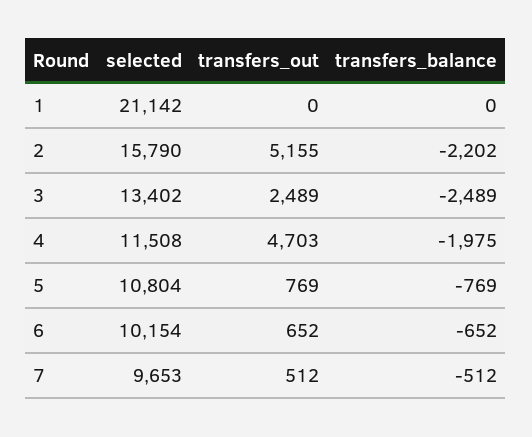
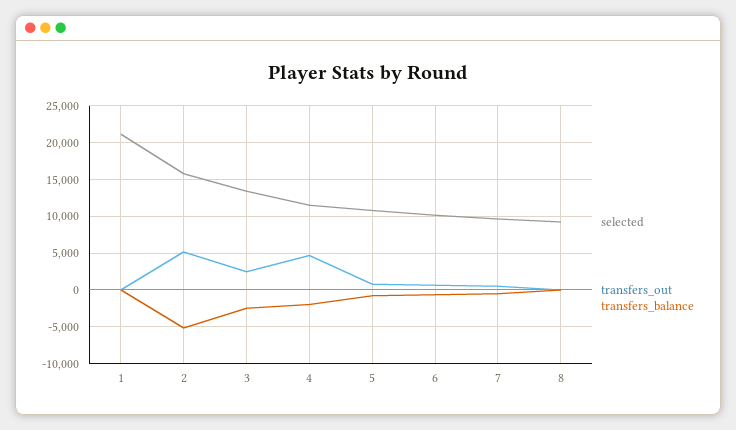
transfers_balance, 2: -2202 -> -5000
selected, 8: none -> 9000
transfers_out, 8: none -> 0
transfers_balance, 8: none -> 0

